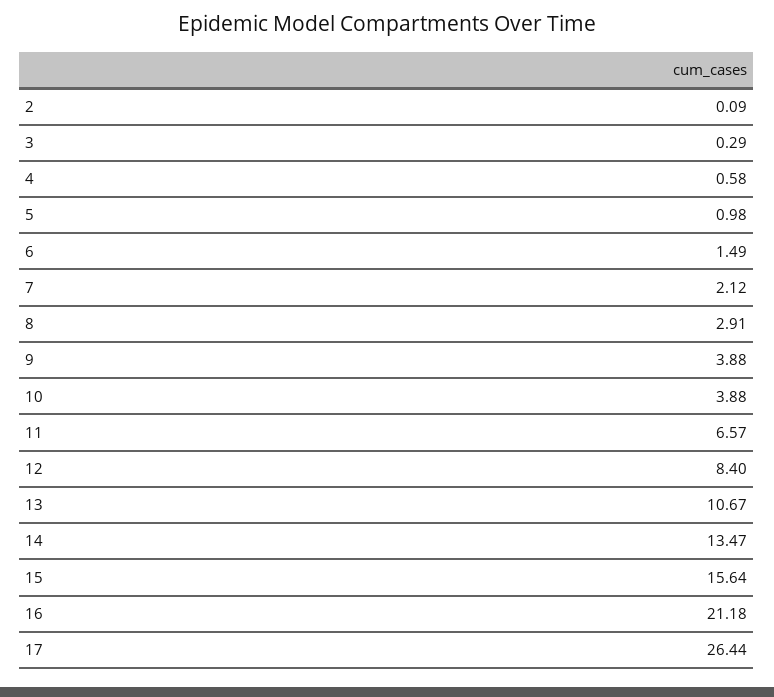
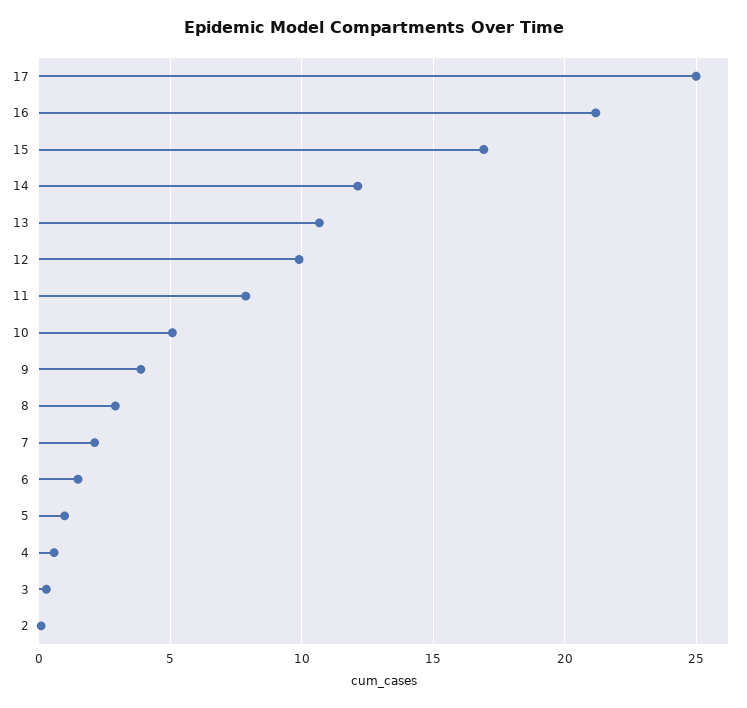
10: 3.88 -> 5
11: 6.57 -> 8
12: 8.4 -> 10
14: 13.47 -> 12
15: 15.64 -> 17
17: 26.44 -> 25

